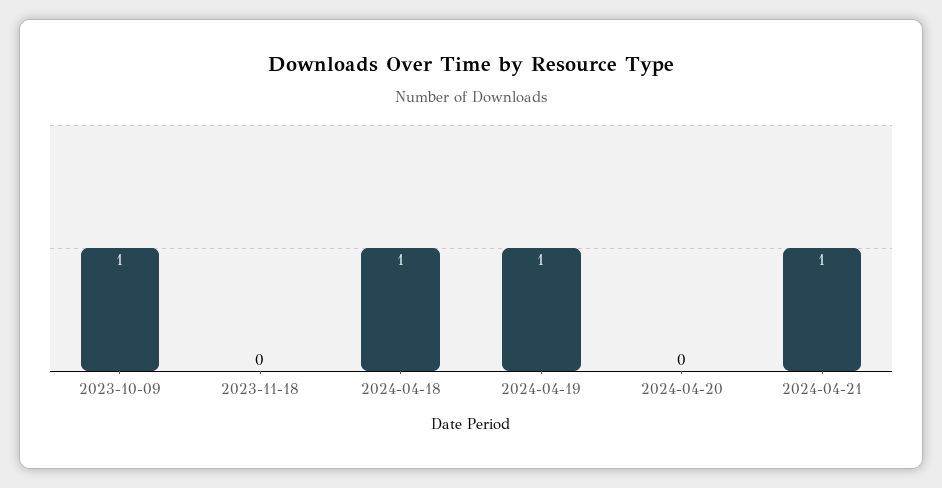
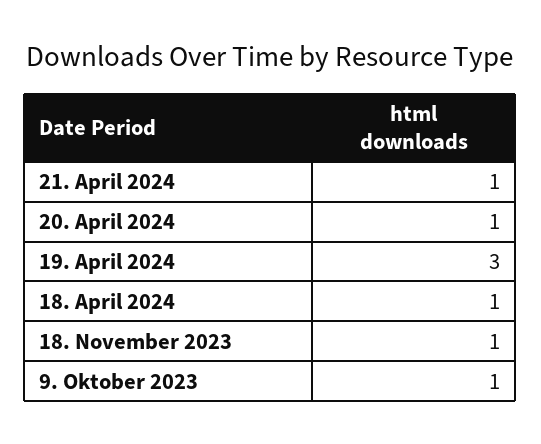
2023-11-18: 0 -> 1
2024-04-19: 1 -> 3
2024-04-20: 0 -> 1

